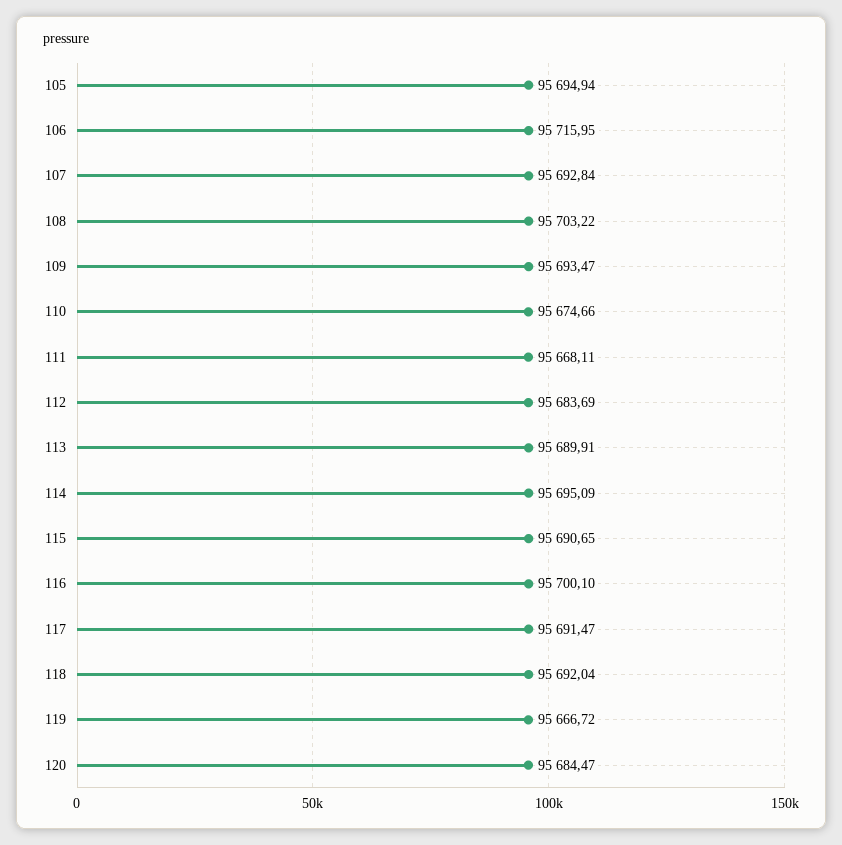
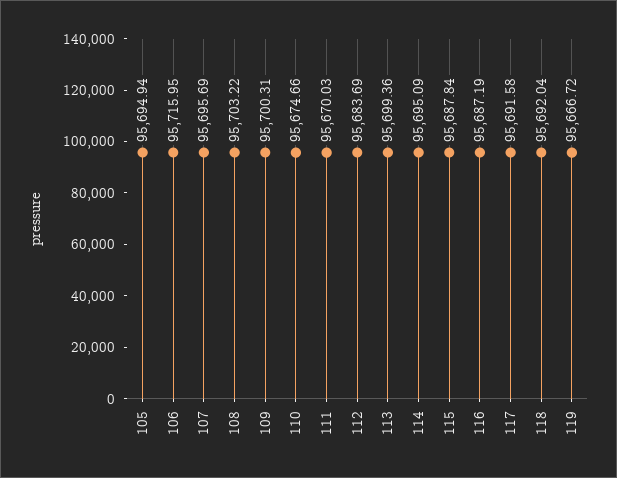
107: 95692.84 -> 95695.69
109: 95693.47 -> 95700.31
111: 95668.11 -> 95670.03
113: 95689.91 -> 95699.36
115: 95690.65 -> 95687.84
116: 95700.1 -> 95687.19
117: 95691.47 -> 95691.58
120: 95684.47 -> none

